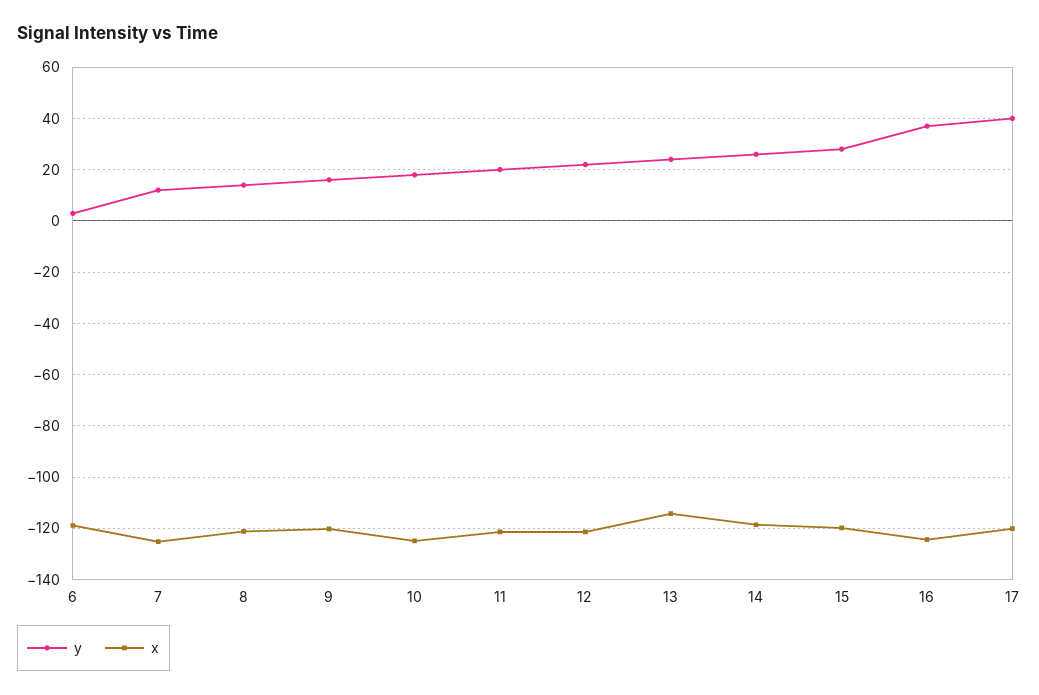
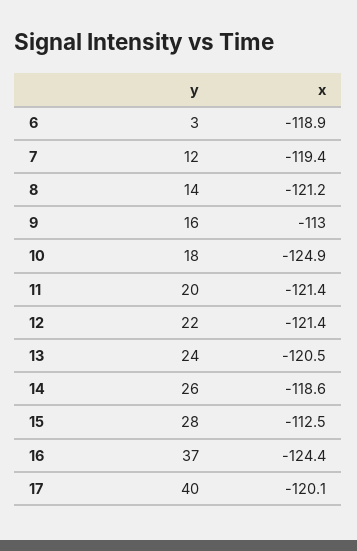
x, 7: -125 -> -119.4
x, 9: -120 -> -113
x, 13: -115 -> -120.5
x, 15: -120 -> -112.5

